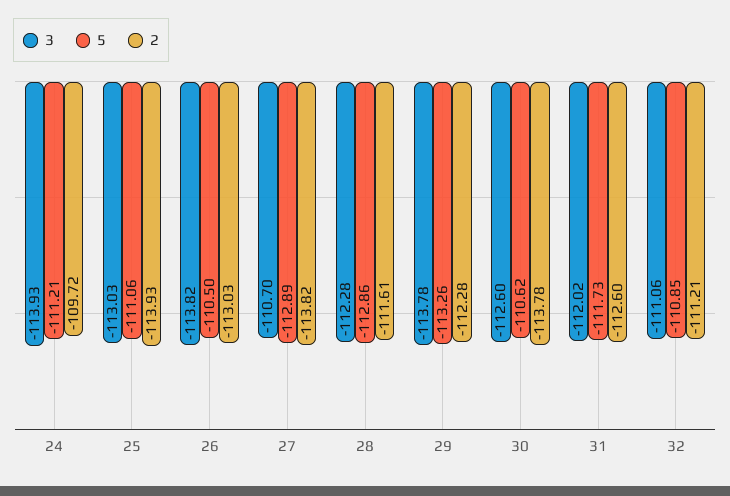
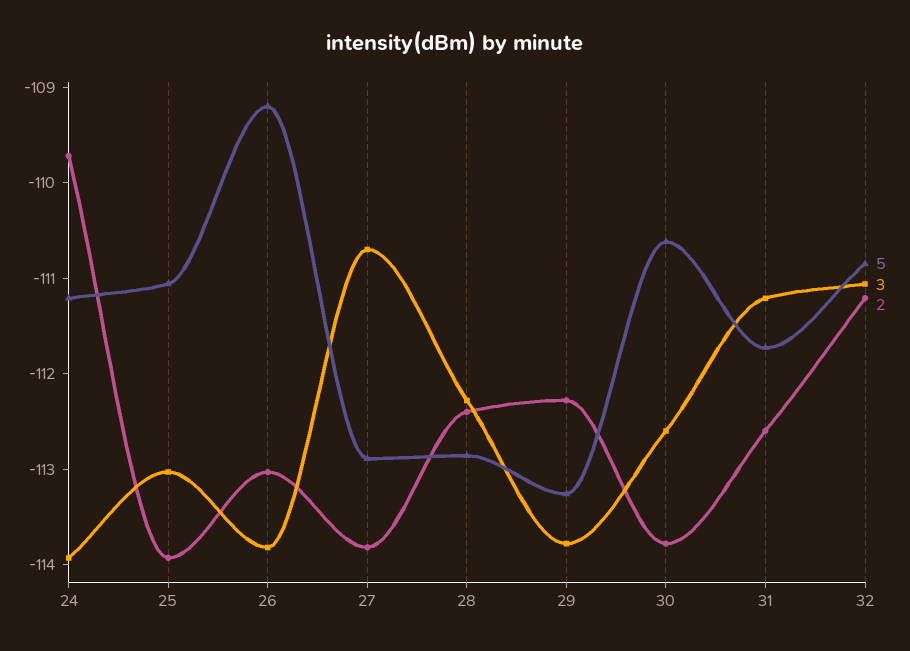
5, 26: -110.5 -> -109.2
2, 28: -111.61 -> -112.4
3, 31: -112.02 -> -111.2

